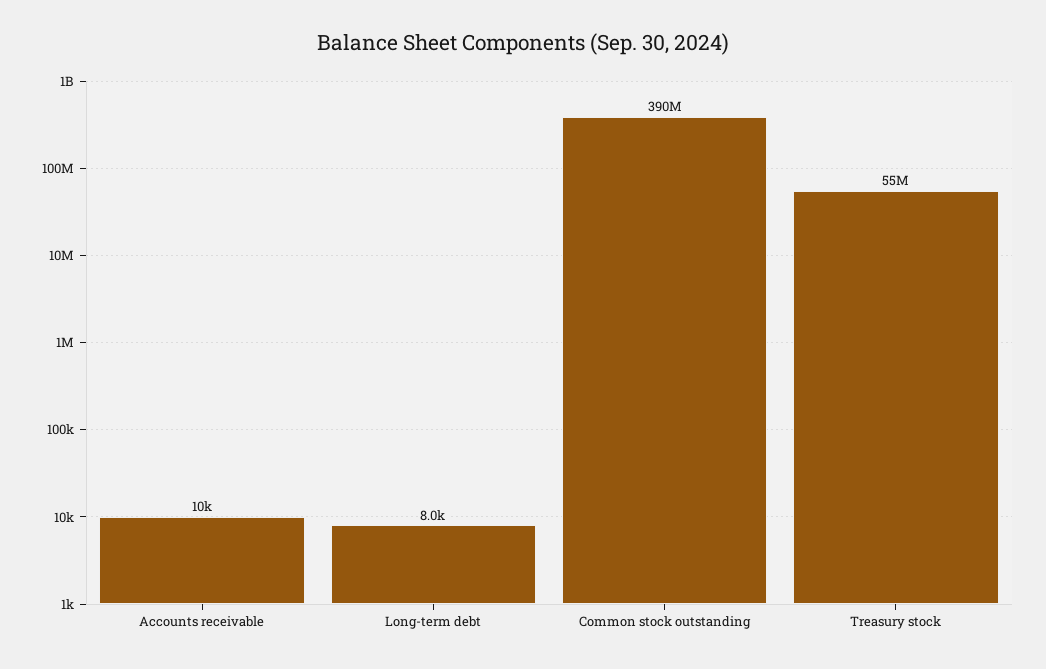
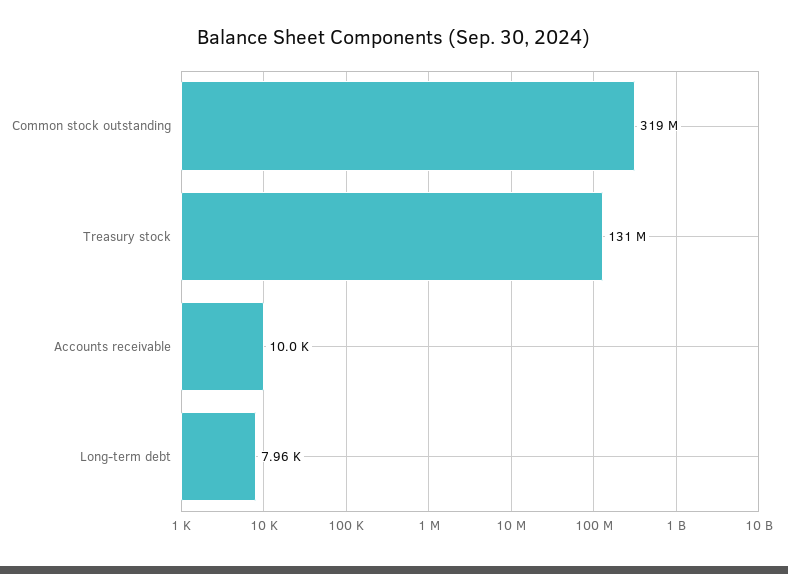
Common stock outstanding: 390000000 -> 319000000
Treasury stock: 55000000 -> 131000000

